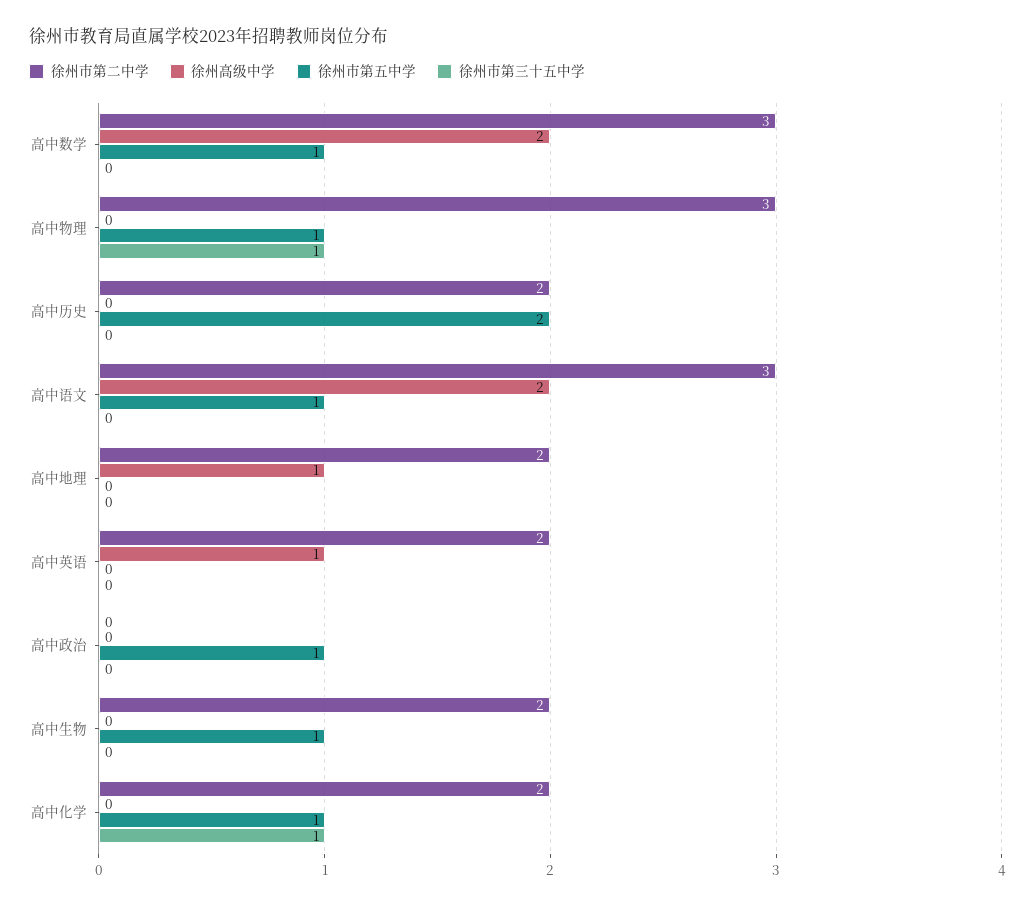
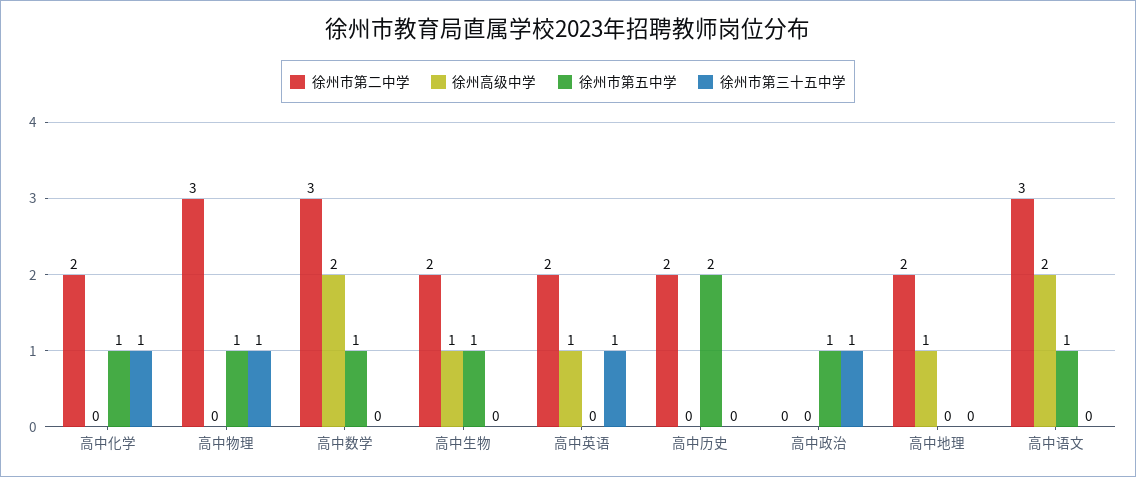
徐州市第三十五中学, 高中英语: 0 -> 1
徐州市第三十五中学, 高中政治: 0 -> 1
徐州高级中学, 高中生物: 0 -> 1

